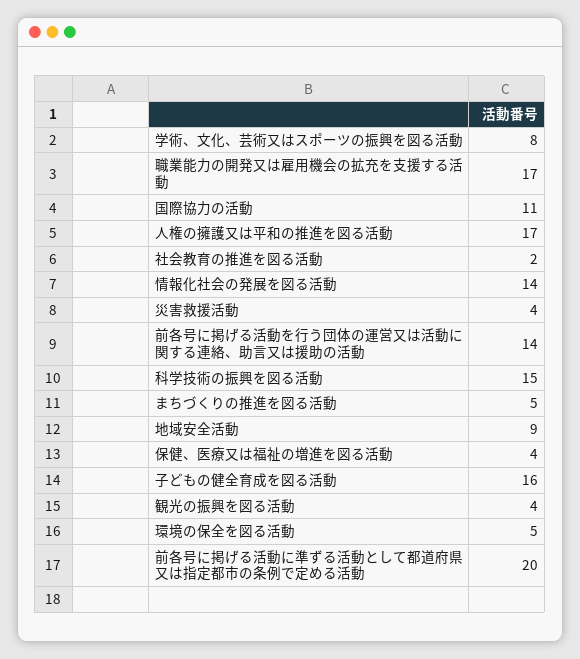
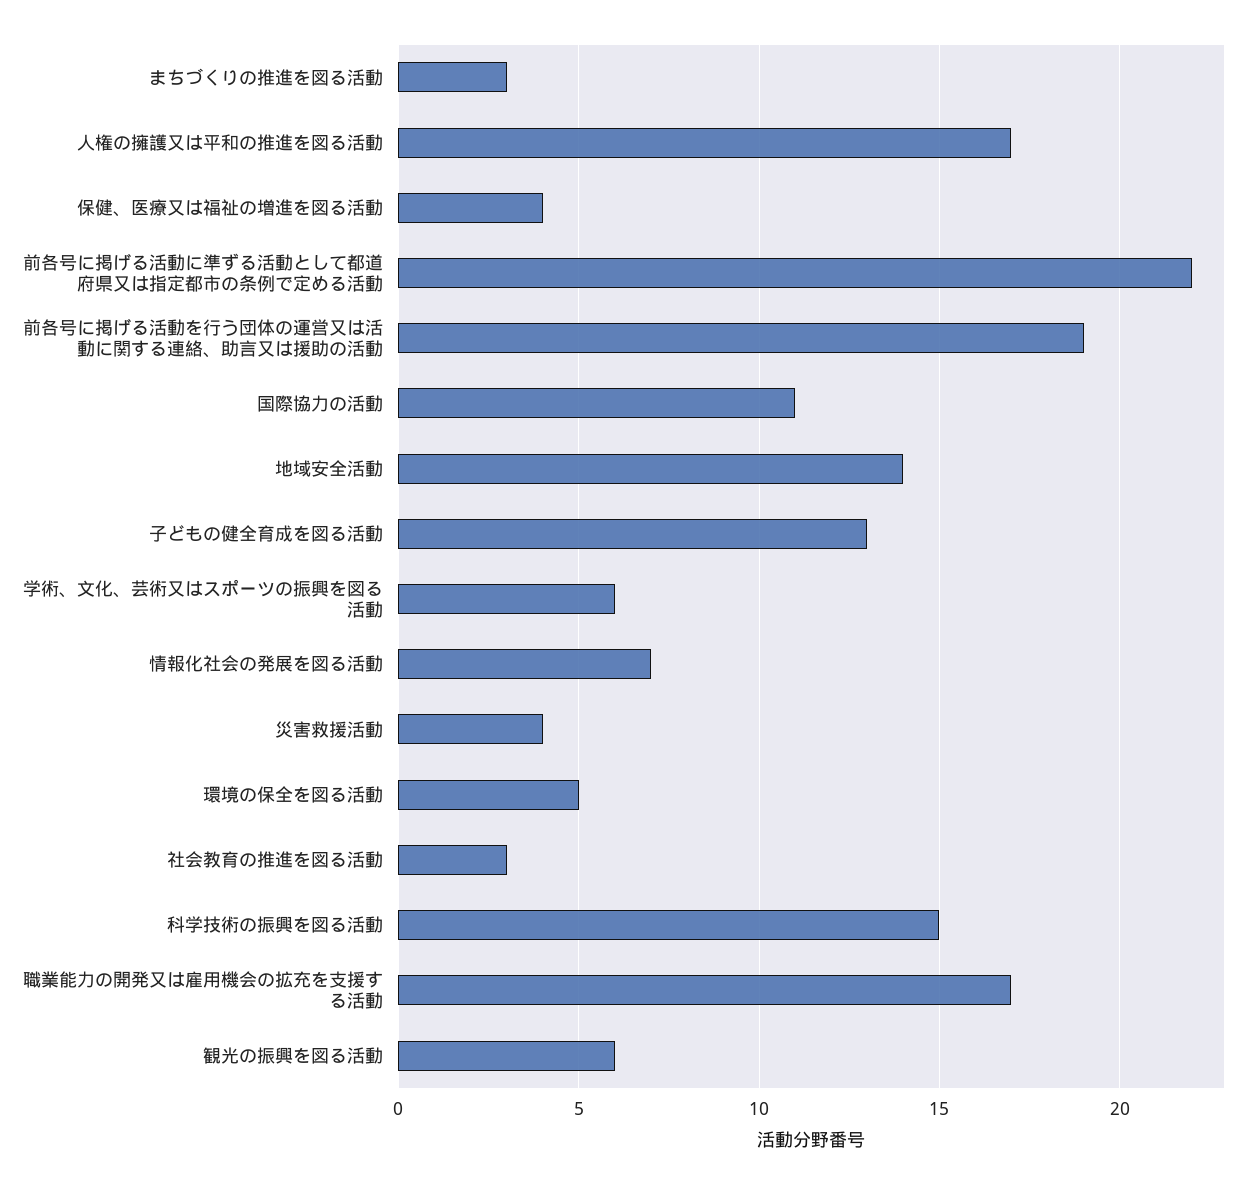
学術、文化、芸術又はスポーツの振興を図る活動: 8 -> 6
社会教育の推進を図る活動: 2 -> 3
情報化社会の発展を図る活動: 14 -> 7
前各号に掲げる活動を行う団体の運営又は活動に関する連絡、助言又は援助の活動: 14 -> 19
まちづくりの推進を図る活動: 5 -> 3
地域安全活動: 9 -> 14
子どもの健全育成を図る活動: 16 -> 13
観光の振興を図る活動: 4 -> 6
前各号に掲げる活動に準ずる活動として都道府県又は指定都市の条例で定める活動: 20 -> 22

